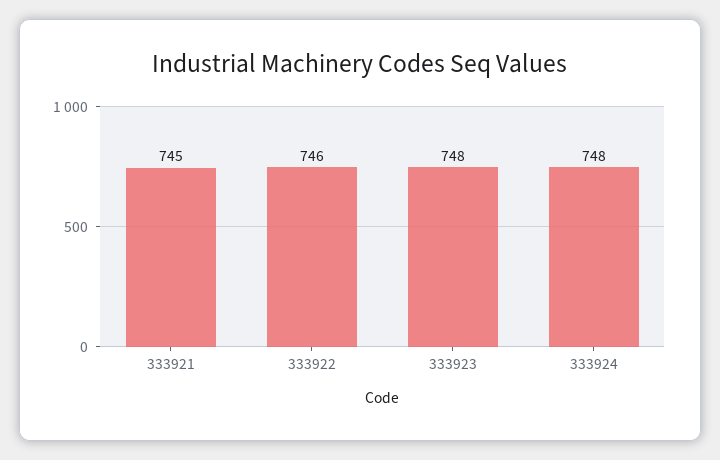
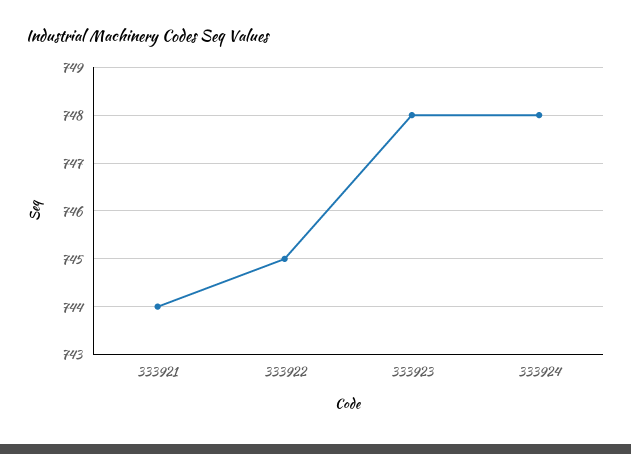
333921: 745 -> 744
333922: 746 -> 745

